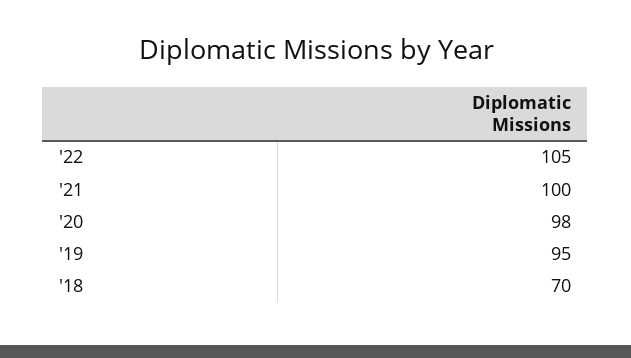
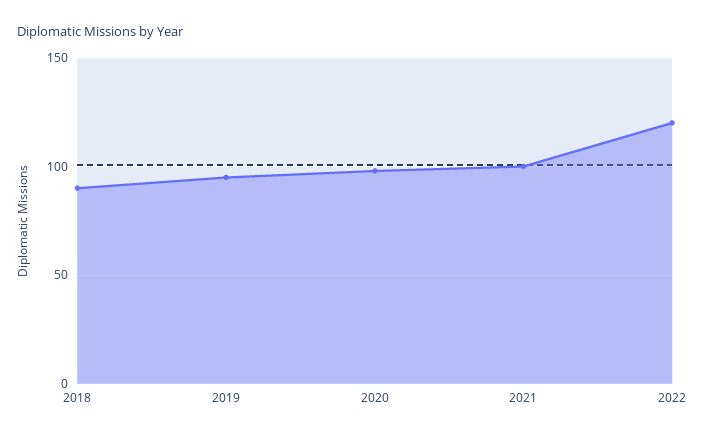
'22: 105 -> 120
'18: 70 -> 90

